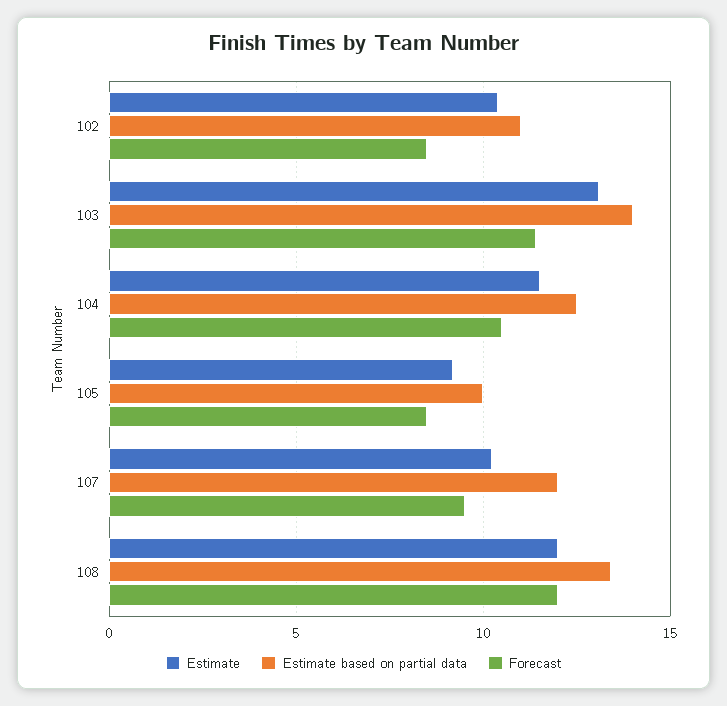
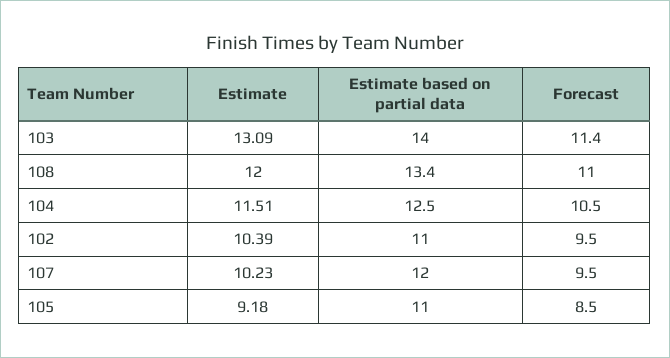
Forecast, 102: 8.5 -> 9.5
Estimate based on partial data, 105: 10 -> 11
Forecast, 108: 12 -> 11

